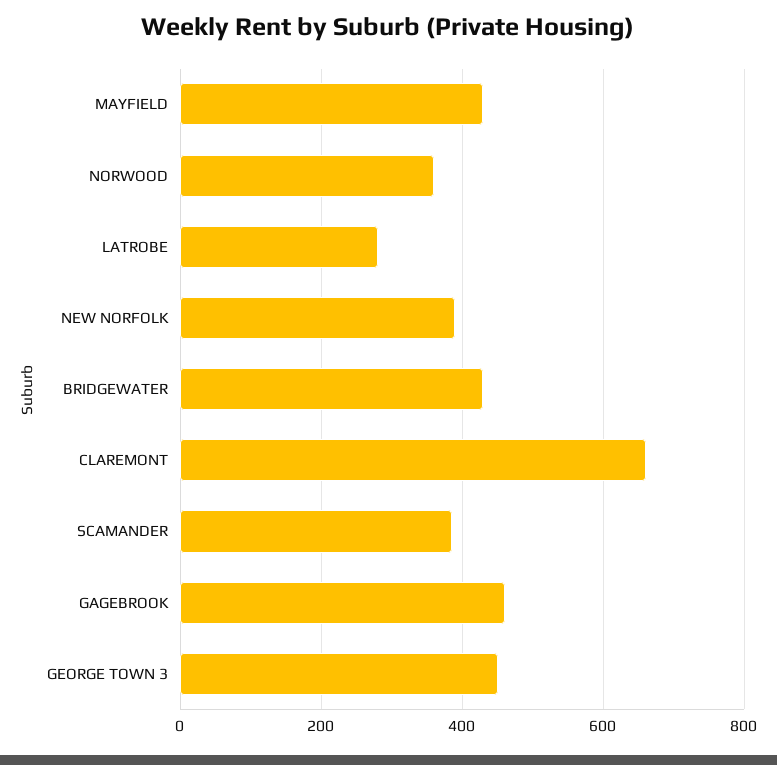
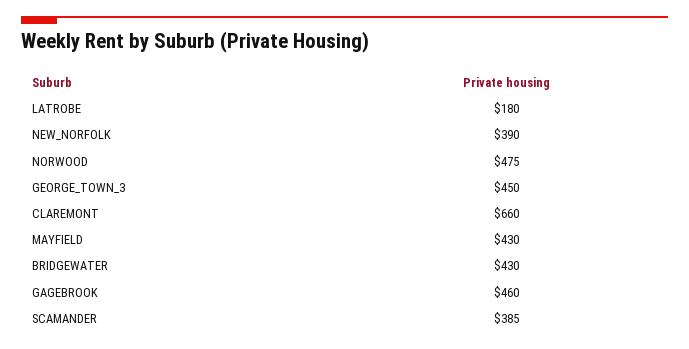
NORWOOD: 360 -> 475
LATROBE: 280 -> 180

